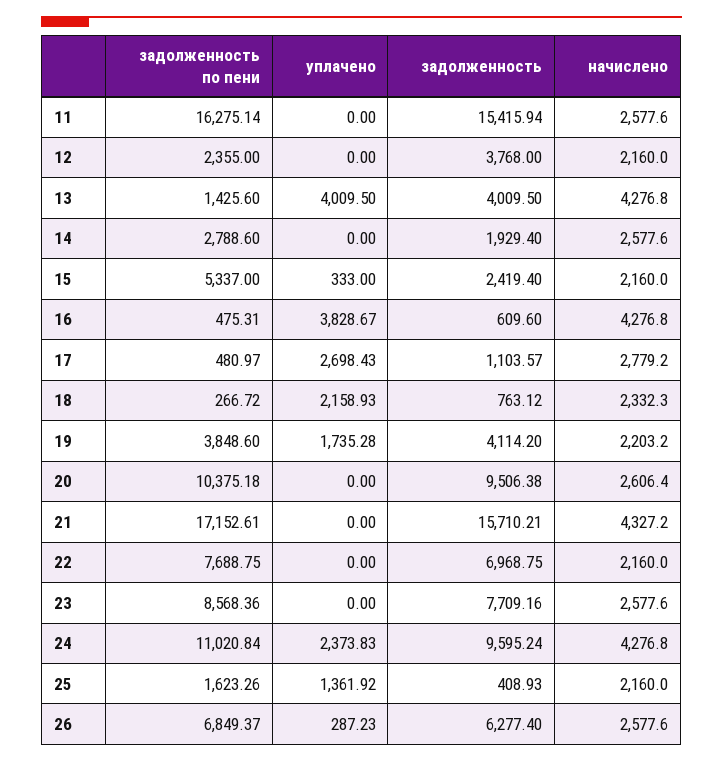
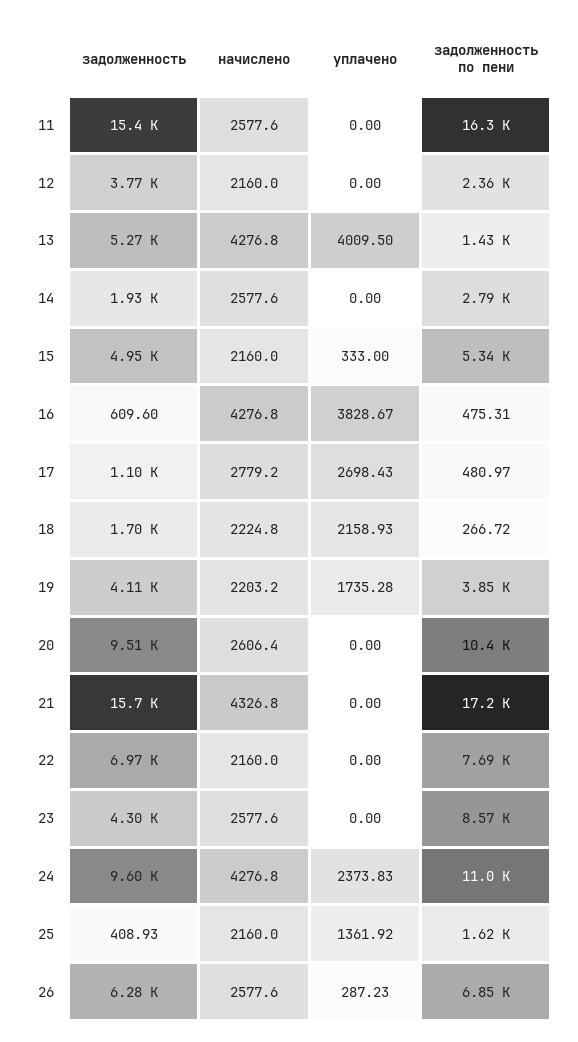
задолженность, 13: 4009.5 -> 5270
задолженность, 15: 2419.4 -> 4950
задолженность, 18: 763.12 -> 1700
начислено, 18: 2332.3 -> 2224.8
начислено, 21: 4327.2 -> 4326.8
задолженность, 23: 7709.16 -> 4300

